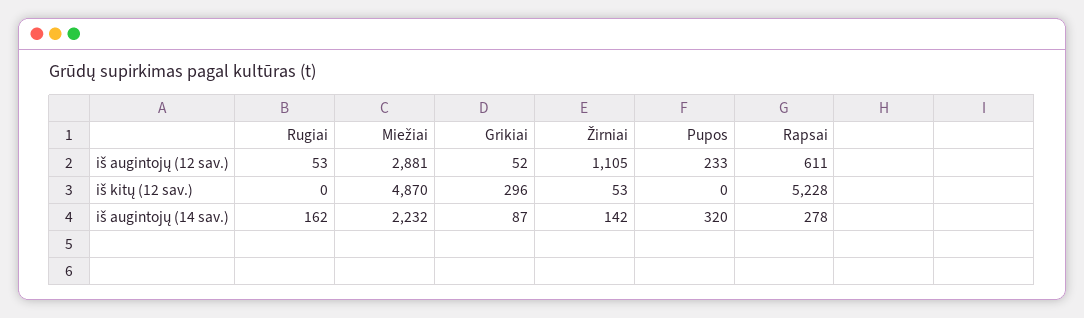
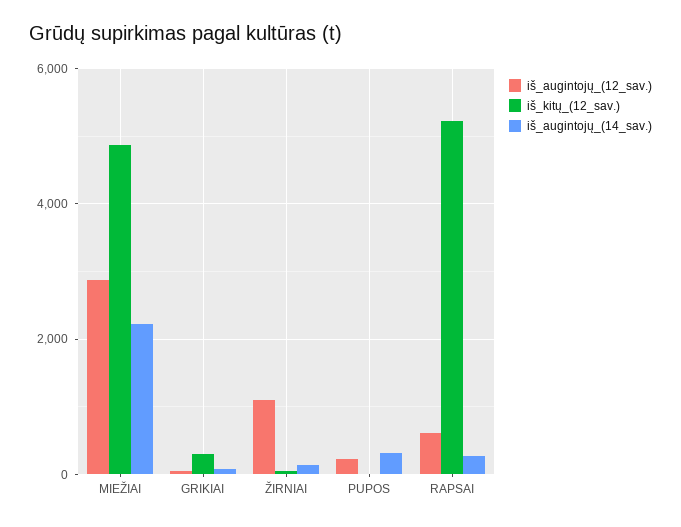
iš augintojų (12 sav.), Rugiai: 53 -> none
iš kitų (12 sav.), Rugiai: 0 -> none
iš augintojų (14 sav.), Rugiai: 162 -> none

